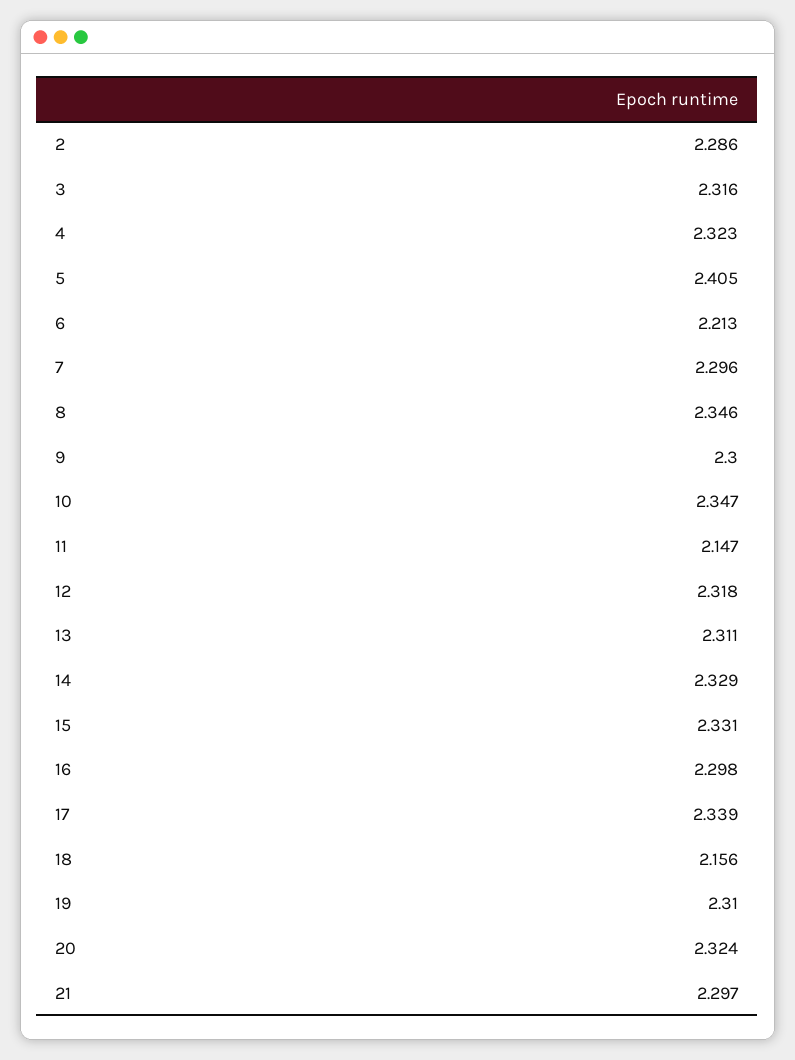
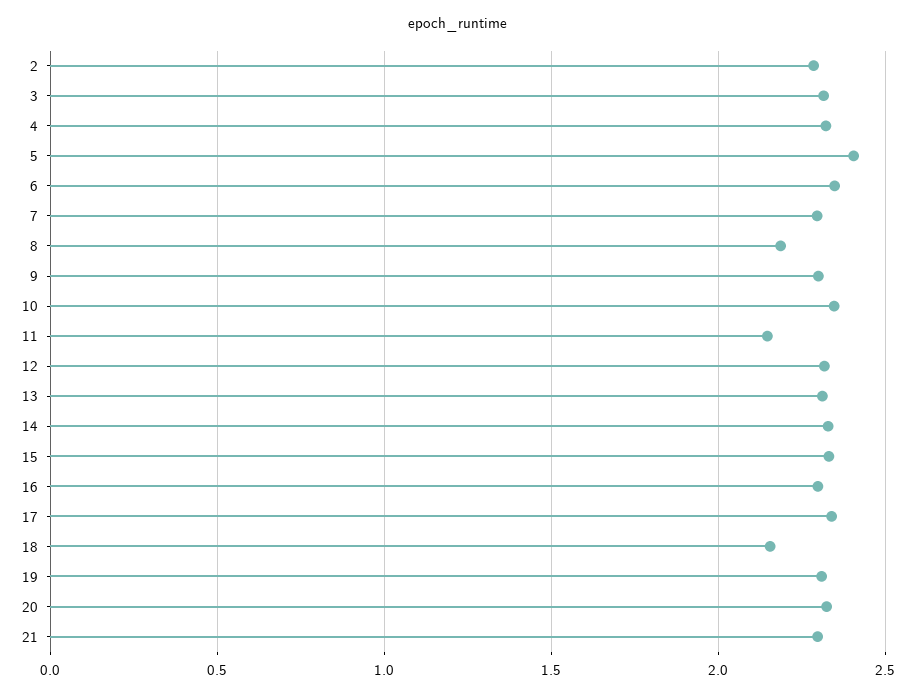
6: 2.213 -> 2.35
8: 2.346 -> 2.2

